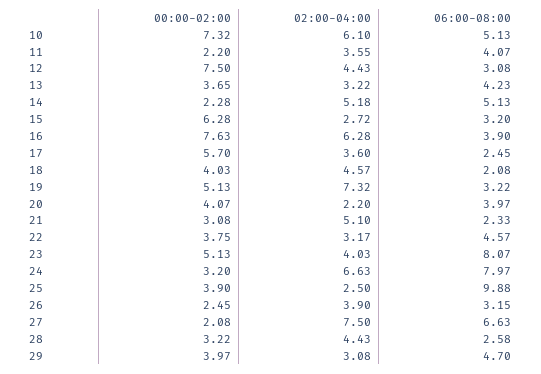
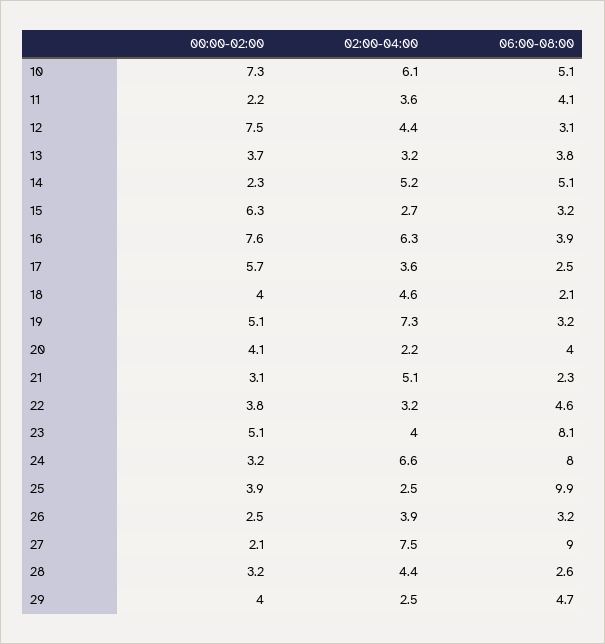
06:00-08:00, 13: 4.23 -> 3.8
06:00-08:00, 27: 6.63 -> 9
02:00-04:00, 29: 3.08 -> 2.5

